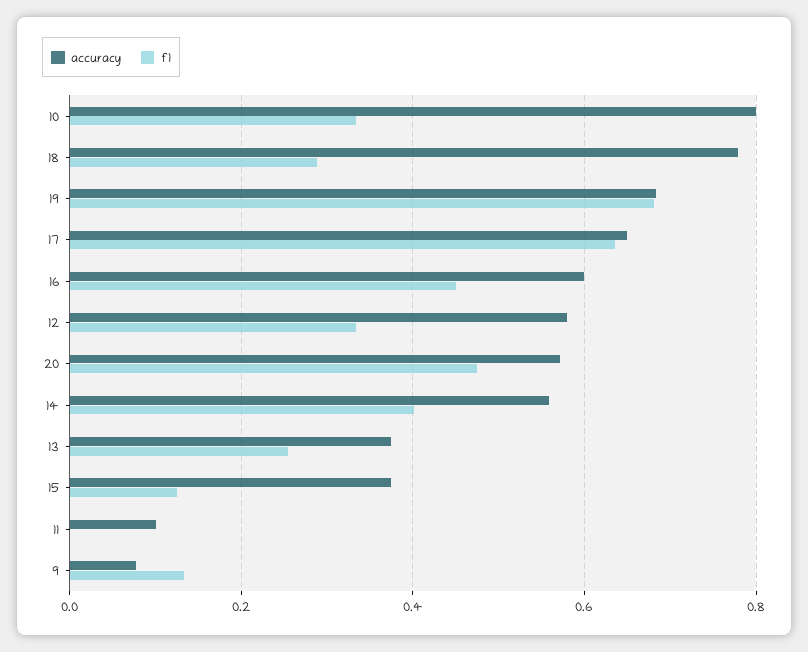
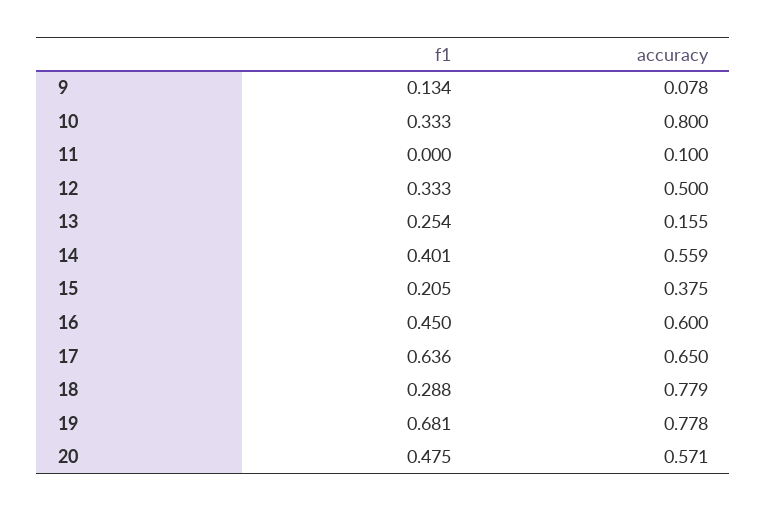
accuracy, 19: 0.68 -> 0.778
accuracy, 12: 0.58 -> 0.5
accuracy, 13: 0.38 -> 0.155
f1, 15: 0.12 -> 0.205

